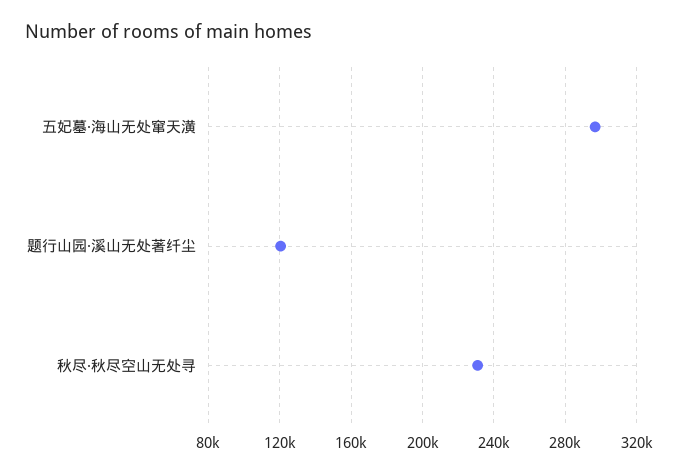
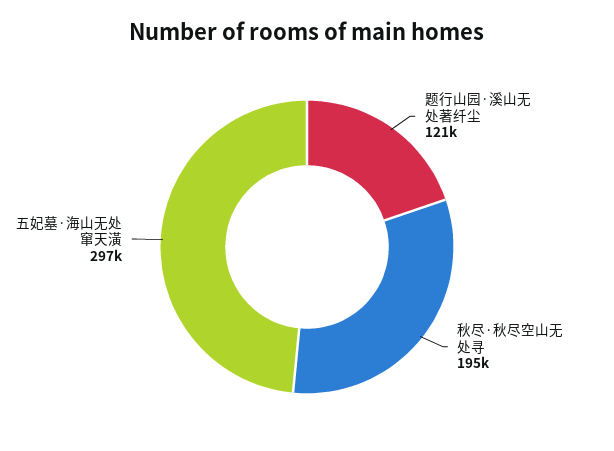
秋尽·秋尽空山无处寻: 230000 -> 195000

